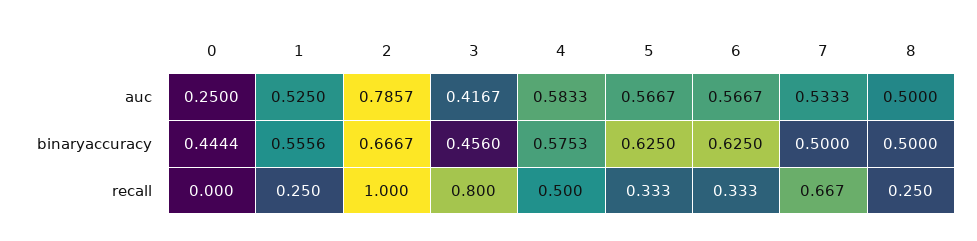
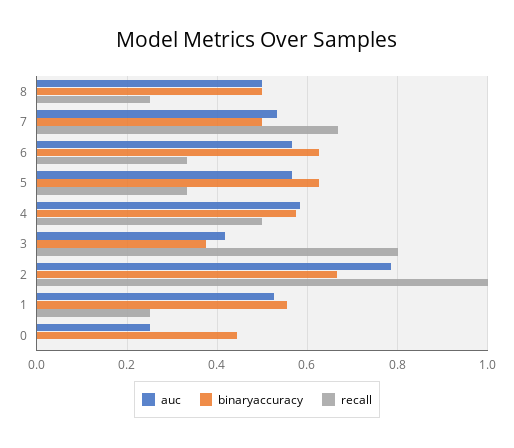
binaryaccuracy, 3: 0.456 -> 0.38

